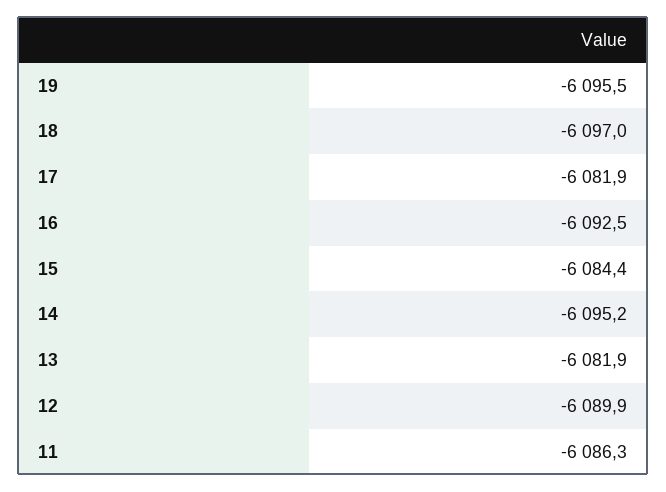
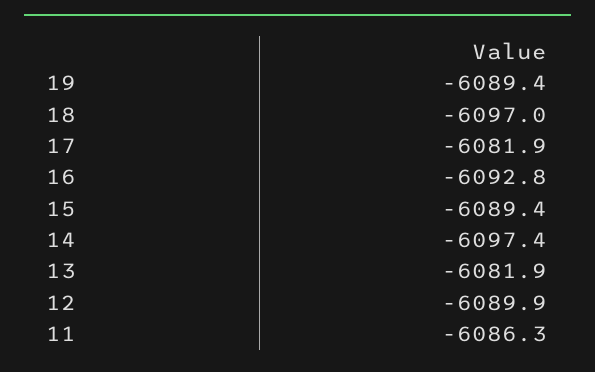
19: -6095.5 -> -6089.4
16: -6092.5 -> -6092.8
15: -6084.4 -> -6089.4
14: -6095.2 -> -6097.4

